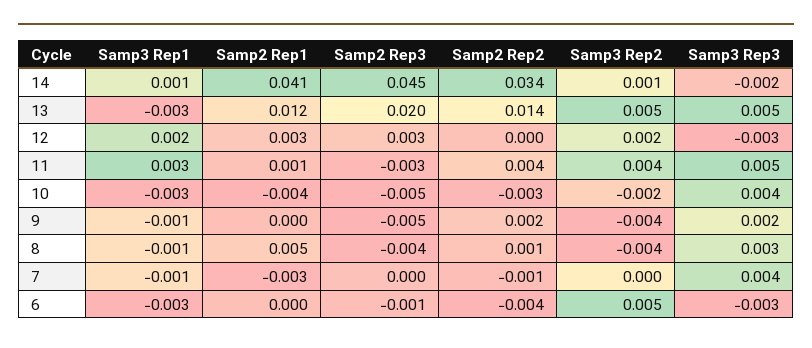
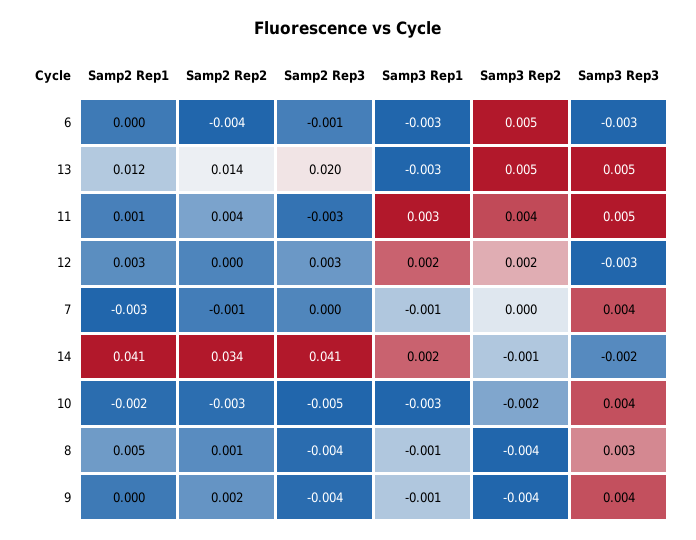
Samp3 Rep1, 14: 0.001 -> 0.002
Samp2 Rep3, 14: 0.045 -> 0.041
Samp3 Rep2, 14: 0.001 -> -0.001
Samp2 Rep1, 10: -0.004 -> -0.002
Samp2 Rep3, 9: -0.005 -> -0.004
Samp3 Rep3, 9: 0.002 -> 0.004

